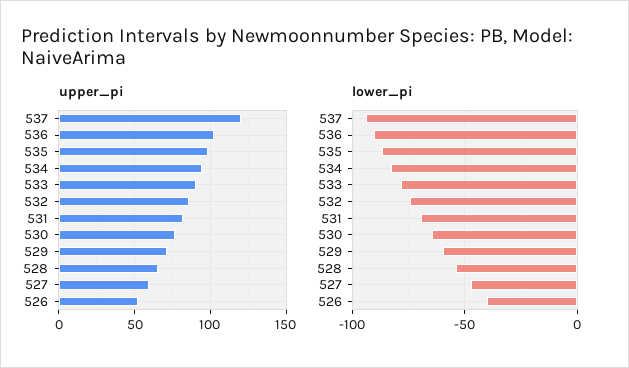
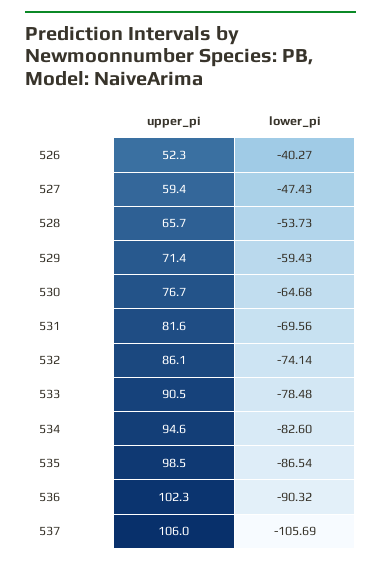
upper_pi, 537: 120 -> 106
lower_pi, 537: -95 -> -105.69

